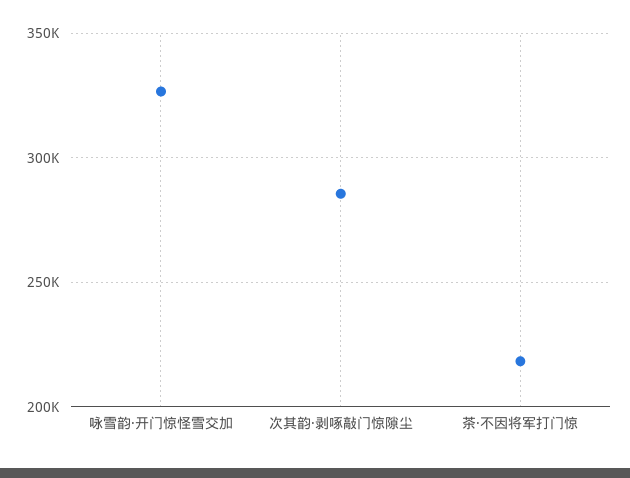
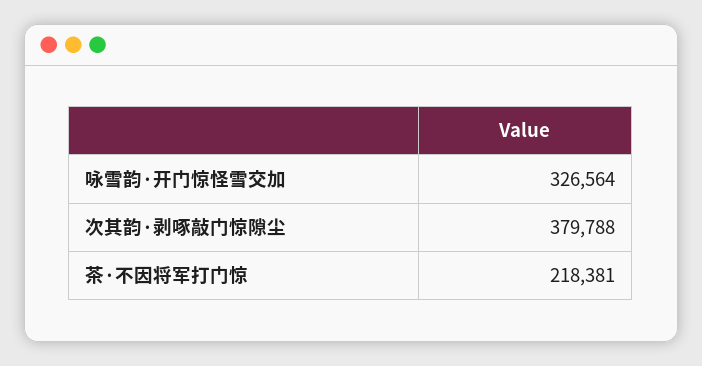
次其韵·剥啄敲门惊隙尘: 285000 -> 379788

